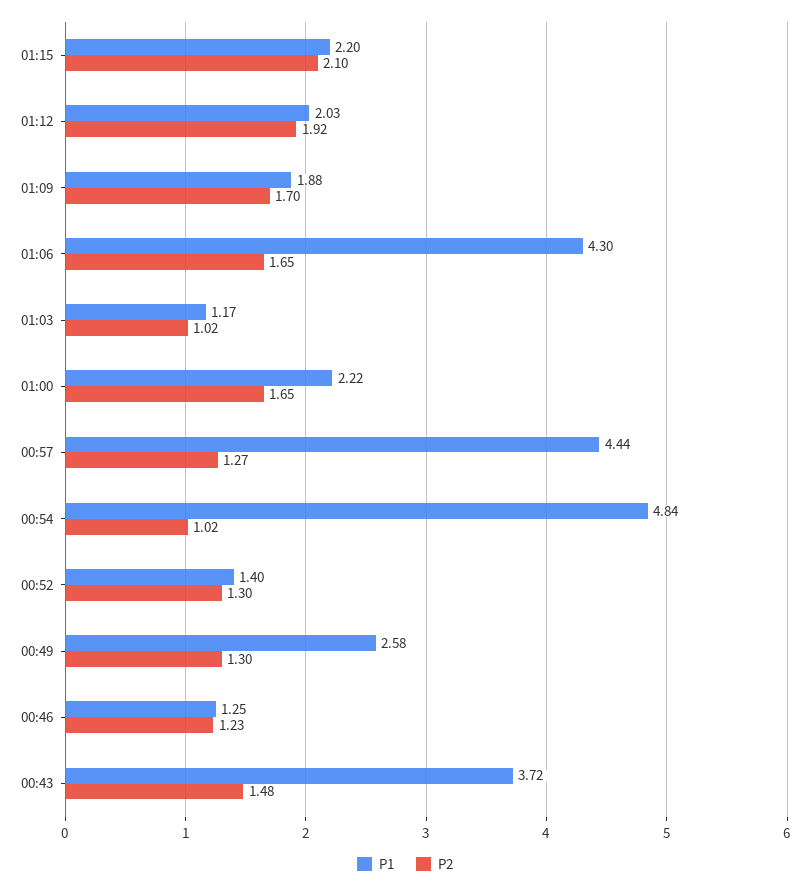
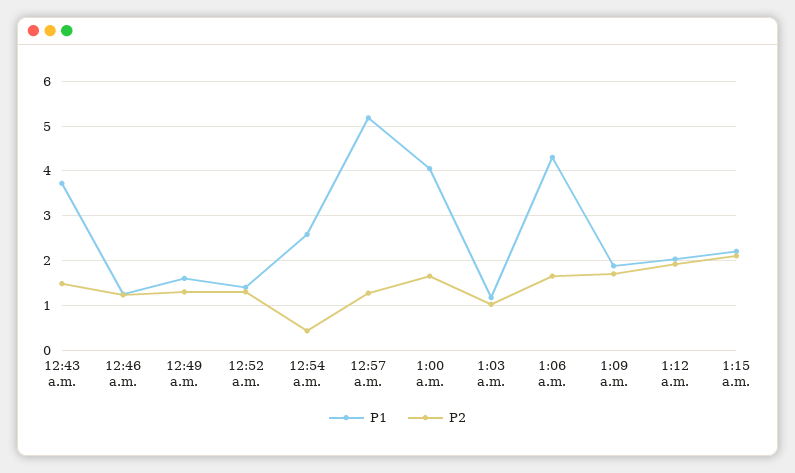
P1, 01:00: 2.22 -> 4
P1, 00:57: 4.44 -> 5.2
P1, 00:54: 4.84 -> 2.6
P2, 00:54: 1.02 -> 0.4
P1, 00:49: 2.58 -> 1.6

